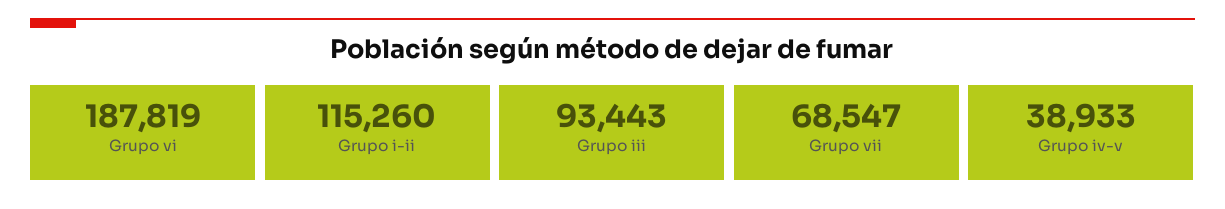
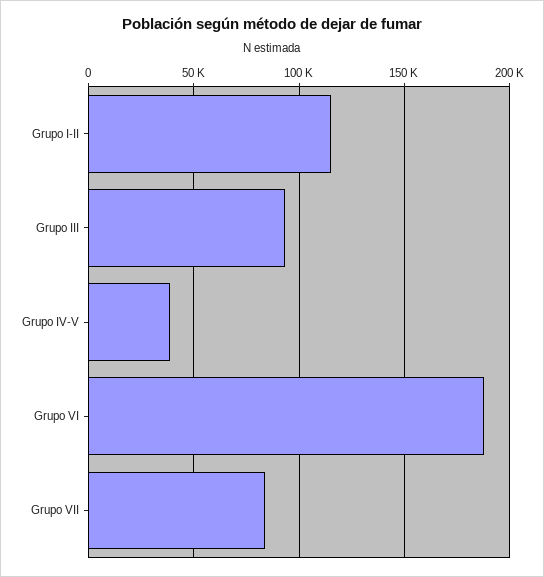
Grupo vii: 68547 -> 85000

